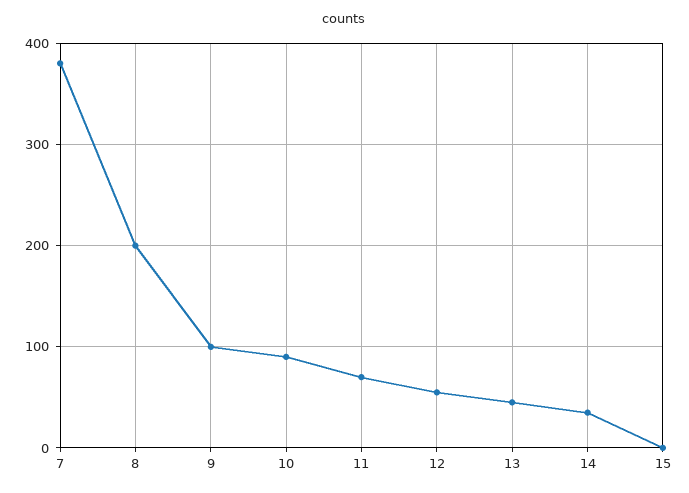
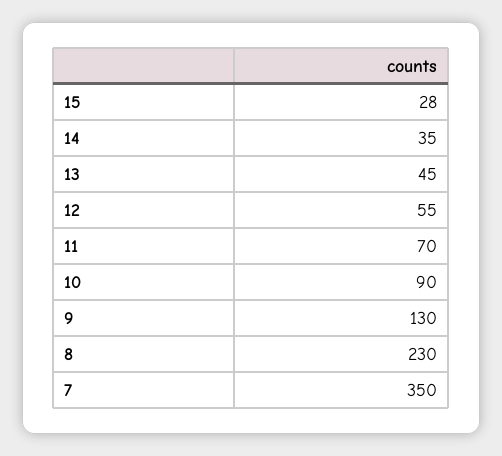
7: 380 -> 350
8: 200 -> 230
9: 100 -> 130
15: 0 -> 28

